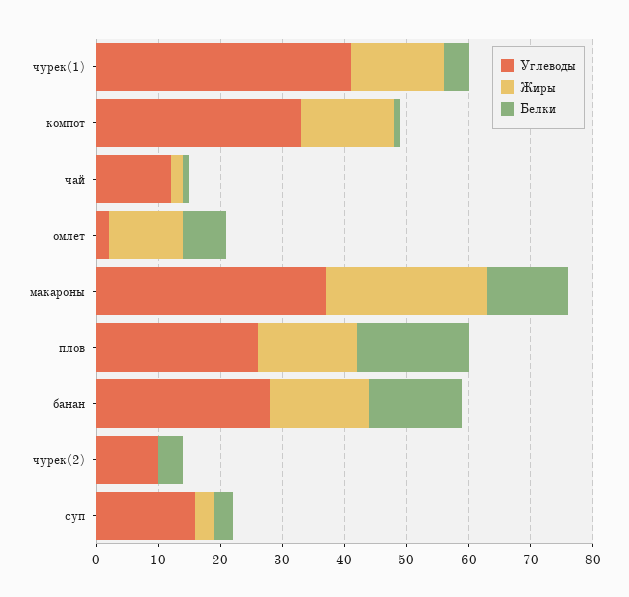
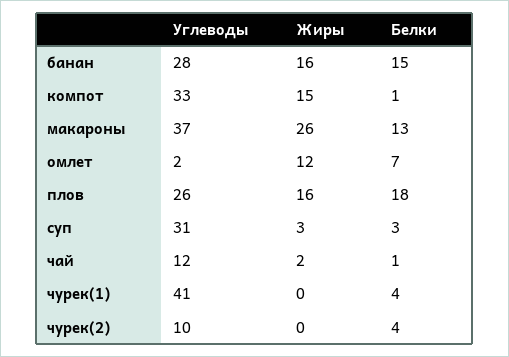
Жиры, чурек(1): 15 -> 0
Углеводы, суп: 15 -> 31

